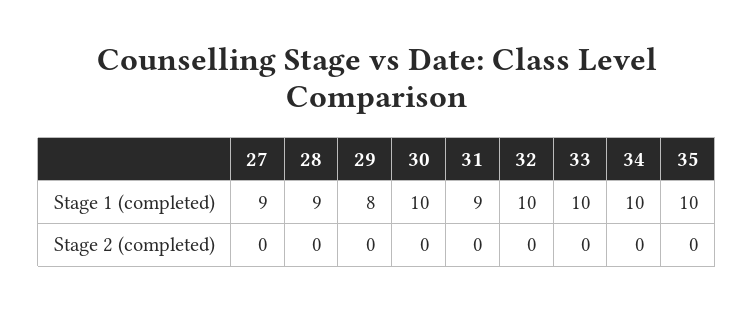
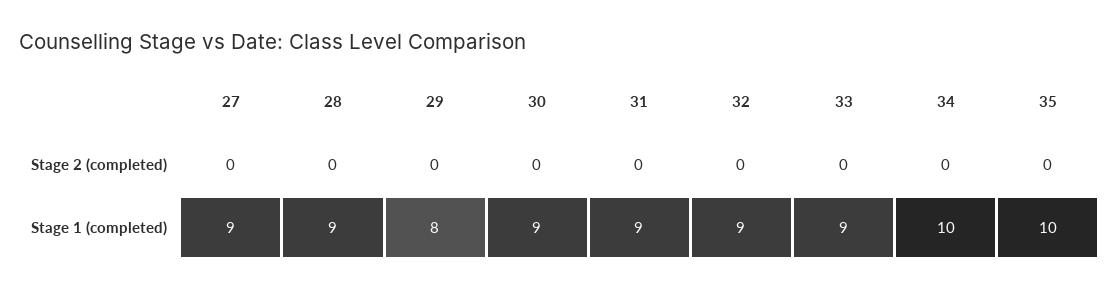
30, Stage 1 (completed): 10 -> 9
32, Stage 1 (completed): 10 -> 9
33, Stage 1 (completed): 10 -> 9

